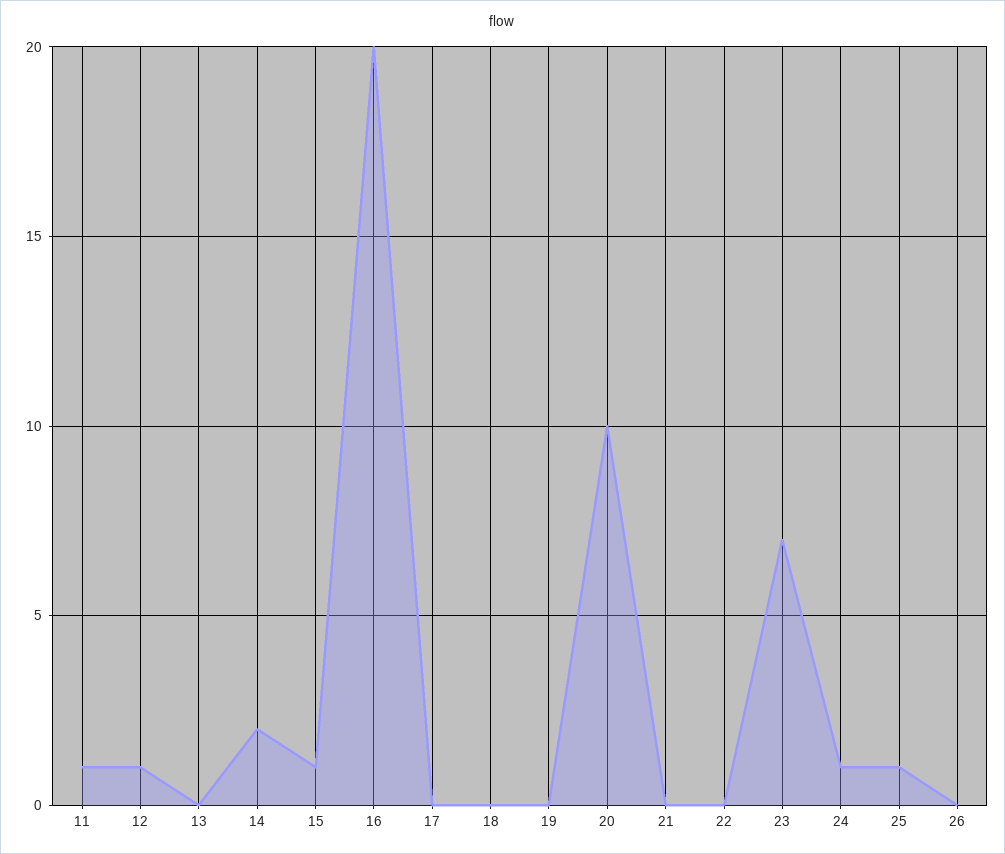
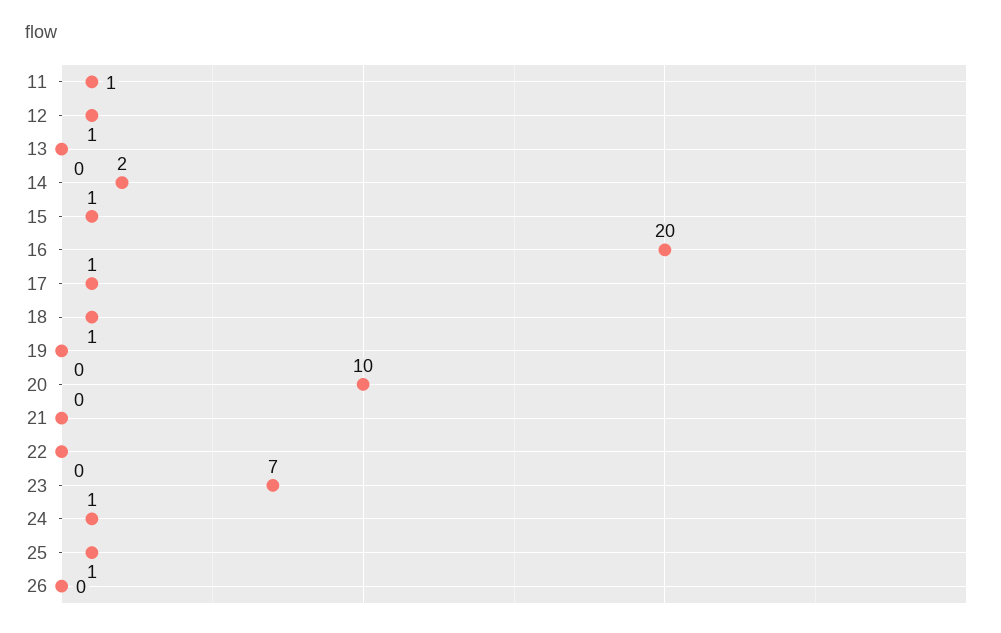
17: 0 -> 1
18: 0 -> 1

